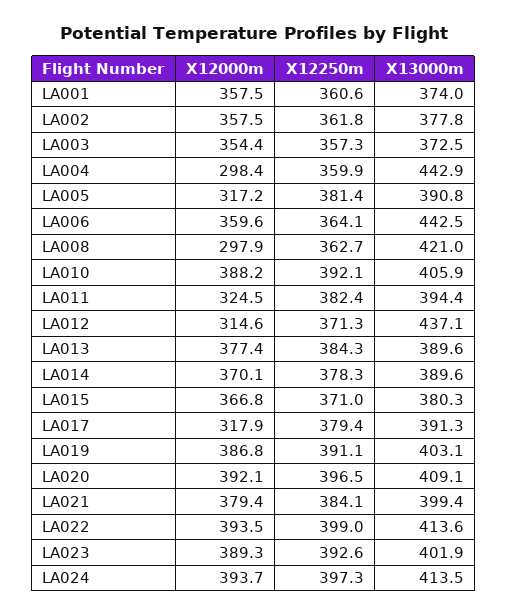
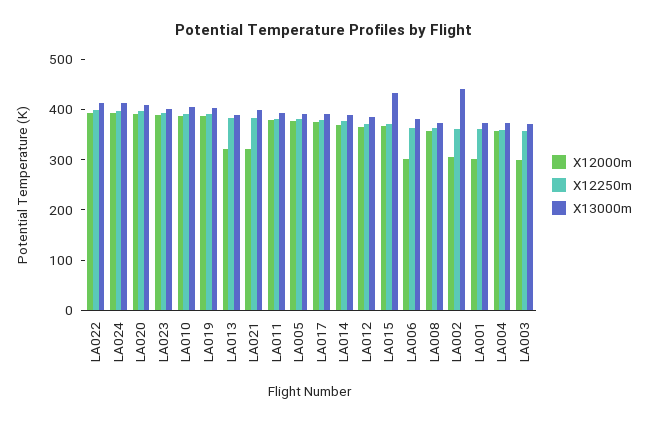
X12000m, LA001: 357.5 -> 300
X12000m, LA002: 357.5 -> 300
X13000m, LA002: 377.8 -> 440
X12000m, LA003: 354.4 -> 300
X12000m, LA004: 298.4 -> 360
X13000m, LA004: 442.9 -> 380
X12000m, LA005: 317.2 -> 380
X12000m, LA006: 359.6 -> 300
X13000m, LA006: 442.5 -> 380
X12000m, LA008: 297.9 -> 360
X13000m, LA008: 421 -> 380
X12000m, LA011: 324.5 -> 380
X12000m, LA012: 314.6 -> 360
X13000m, LA012: 437.1 -> 380
X12000m, LA013: 377.4 -> 320
X13000m, LA015: 380.3 -> 440
X12000m, LA017: 317.9 -> 380
X12000m, LA021: 379.4 -> 320

